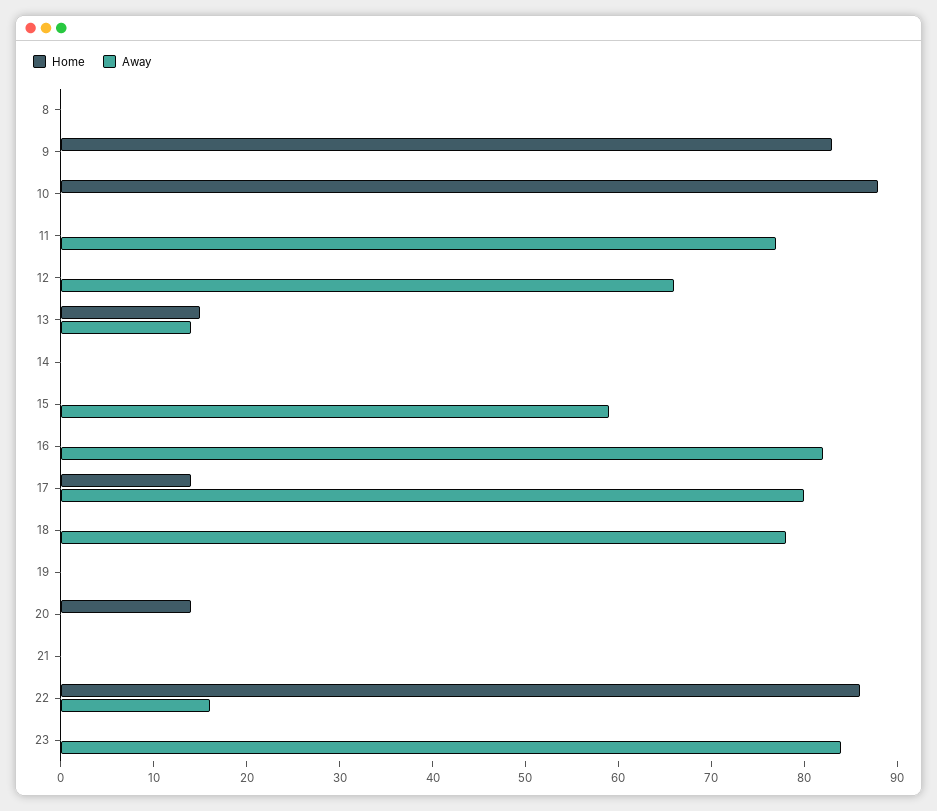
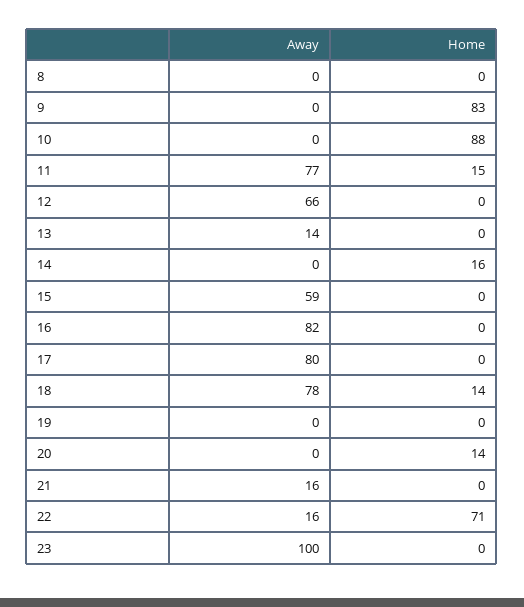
Home, 11: 0 -> 15
Home, 13: 15 -> 0
Home, 14: 0 -> 16
Home, 17: 14 -> 0
Home, 18: 0 -> 14
Away, 21: 0 -> 16
Home, 22: 86 -> 71
Away, 23: 84 -> 100

